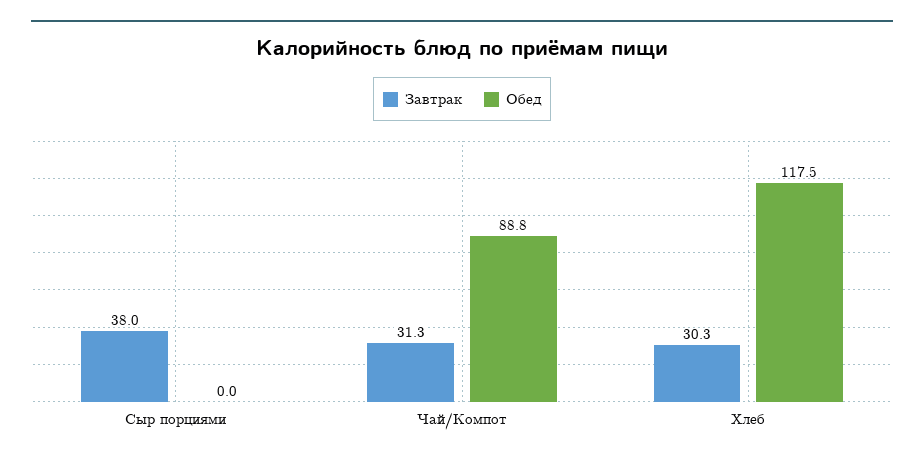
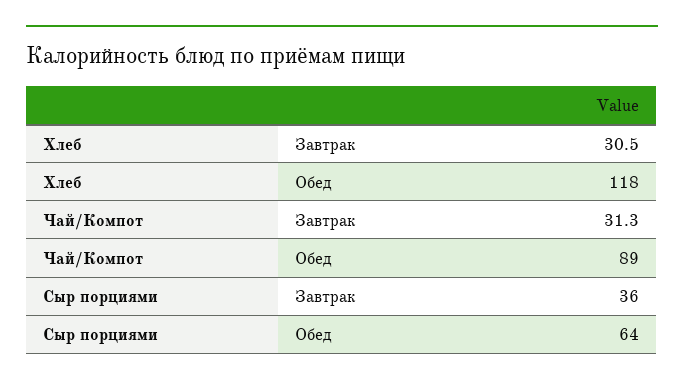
Завтрак, Сыр порциями: 38 -> 36
Обед, Сыр порциями: 0 -> 64
Завтрак, Хлеб: 30.3 -> 30.5

